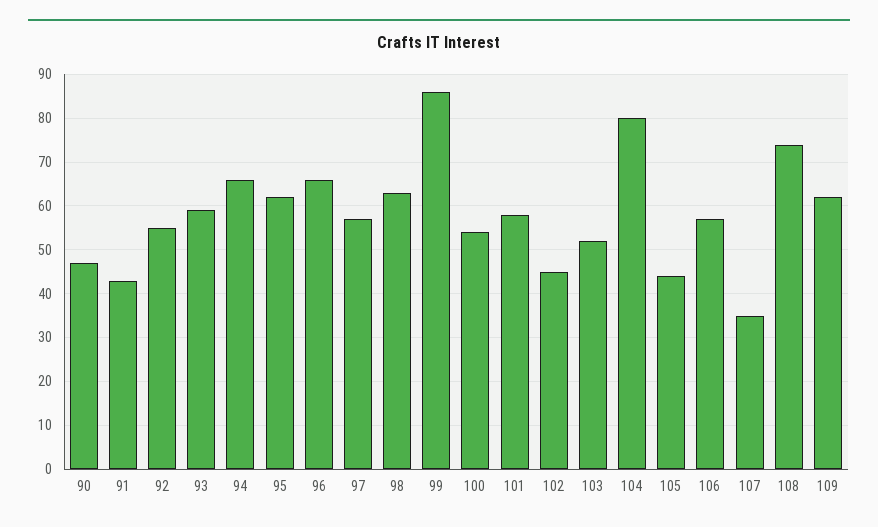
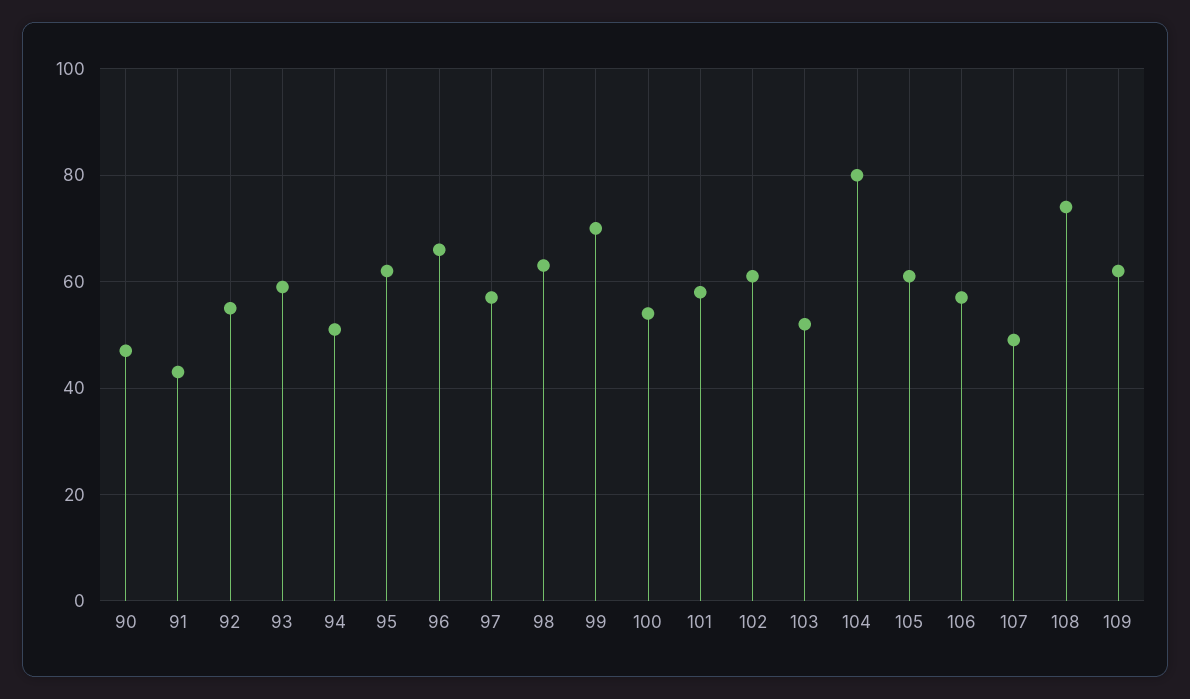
94: 65 -> 50
99: 85 -> 70
102: 45 -> 60
105: 45 -> 60
107: 35 -> 50

